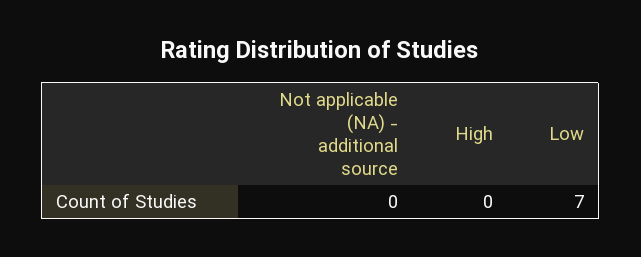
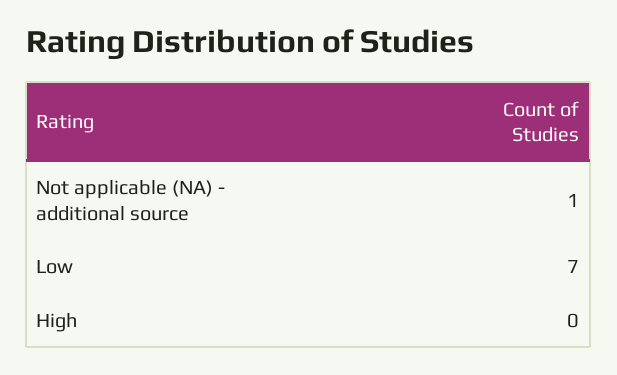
Not applicable (NA) - additional source: 0 -> 1

